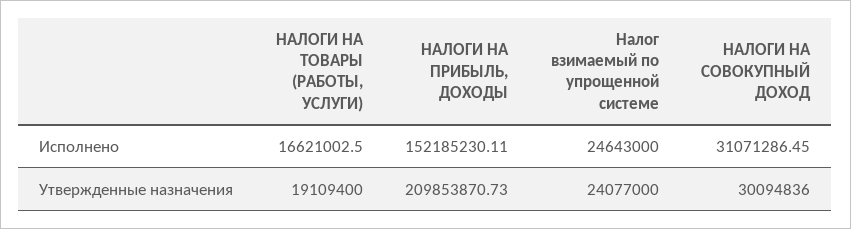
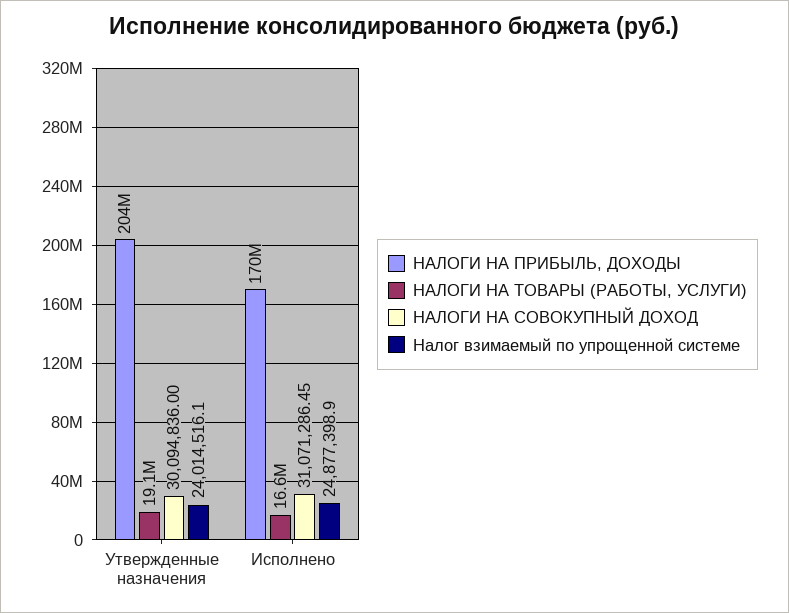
НАЛОГИ НА ПРИБЫЛЬ, ДОХОДЫ, Исполнено: 152185230.11 -> 170000000
Налог взимаемый по упрощенной системе, Исполнено: 24643000 -> 24877398.9
НАЛОГИ НА ПРИБЫЛЬ, ДОХОДЫ, Утвержденные назначения: 209853870.73 -> 204000000
Налог взимаемый по упрощенной системе, Утвержденные назначения: 24077000 -> 24014516.1

